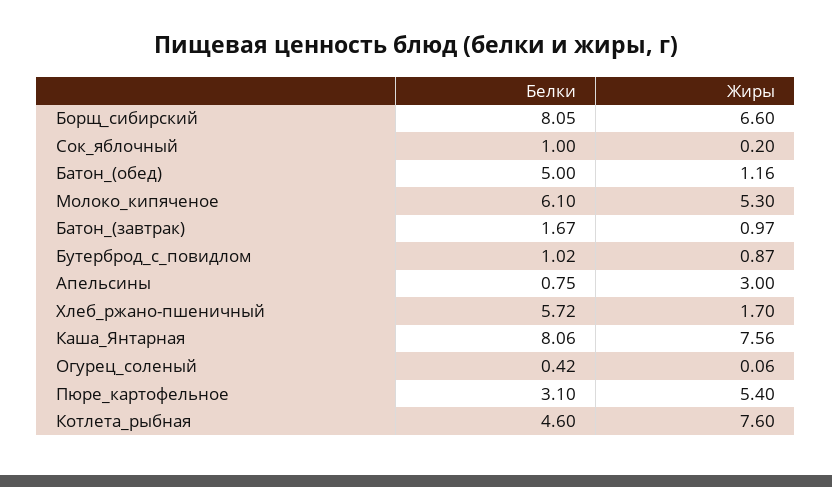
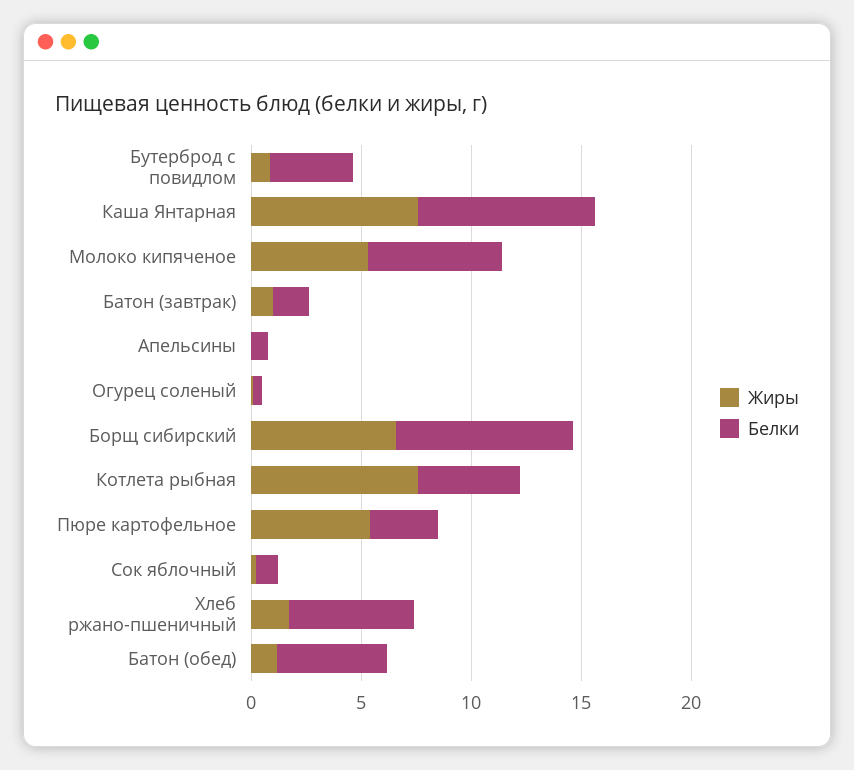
Белки, Бутерброд_с_повидлом: 1.02 -> 4
Жиры, Апельсины: 3 -> 0

